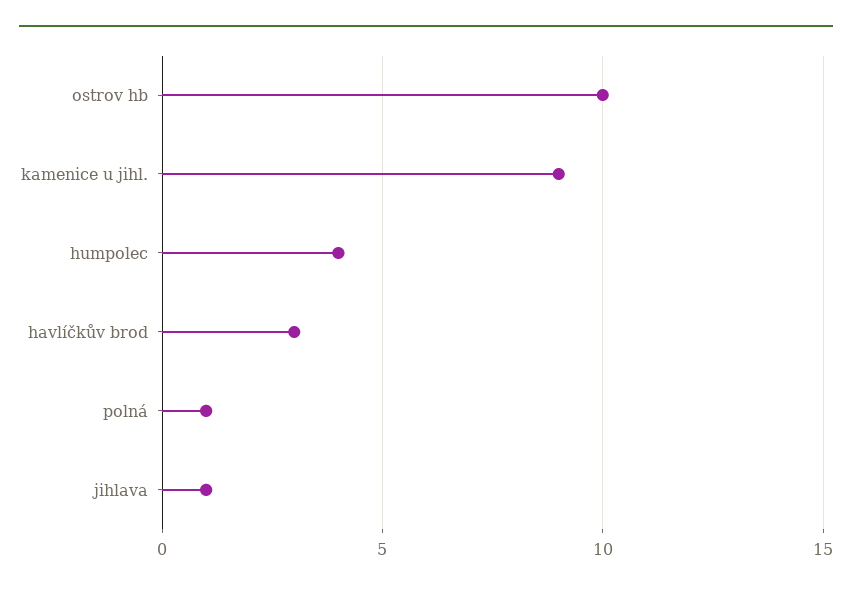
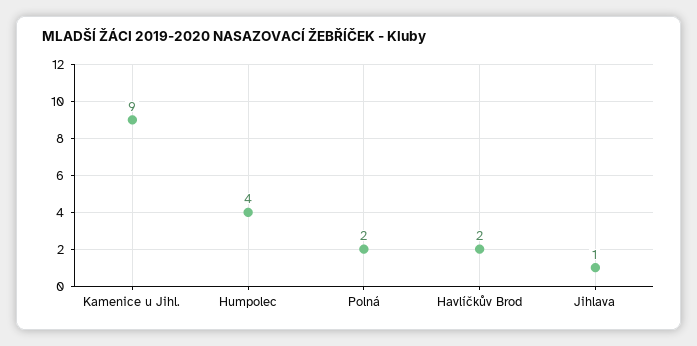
ostrov hb: 10 -> none
havlíčkův brod: 3 -> 2
polná: 1 -> 2

